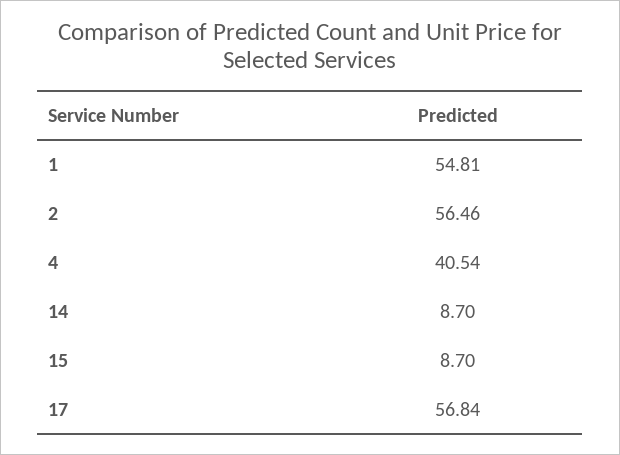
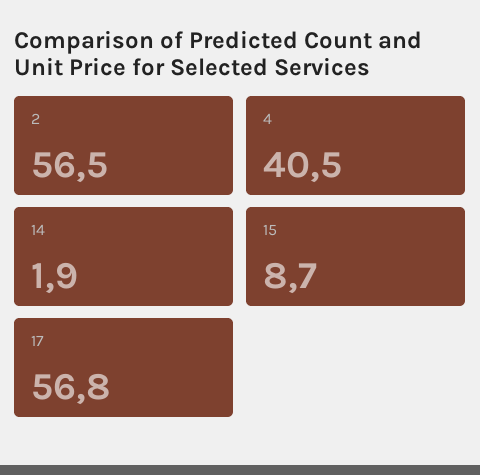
1: 54.81 -> none
14: 8.7 -> 1.9

